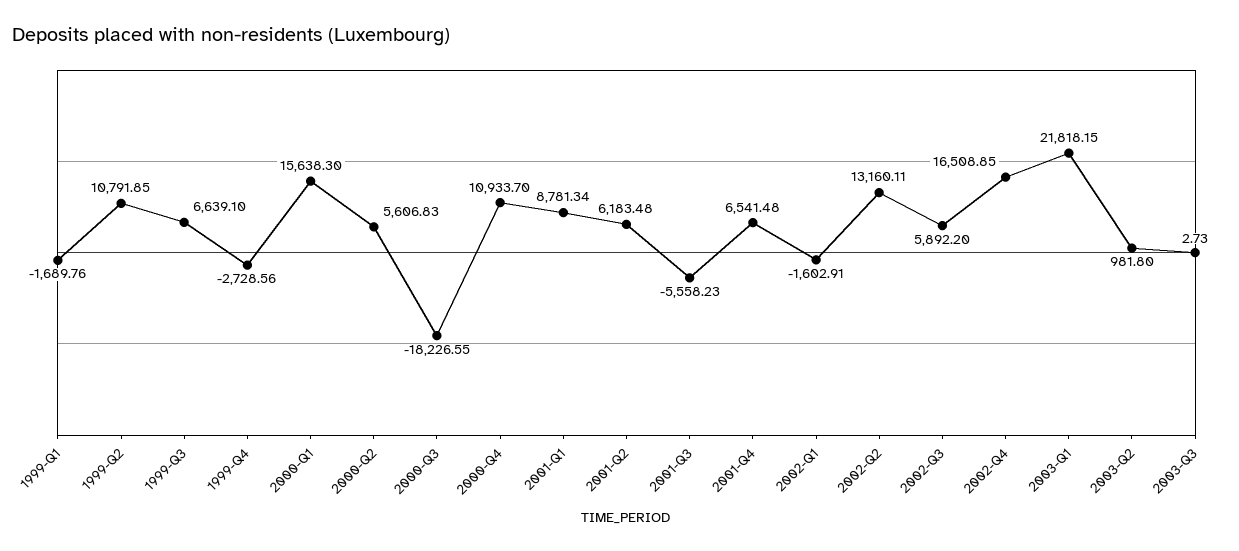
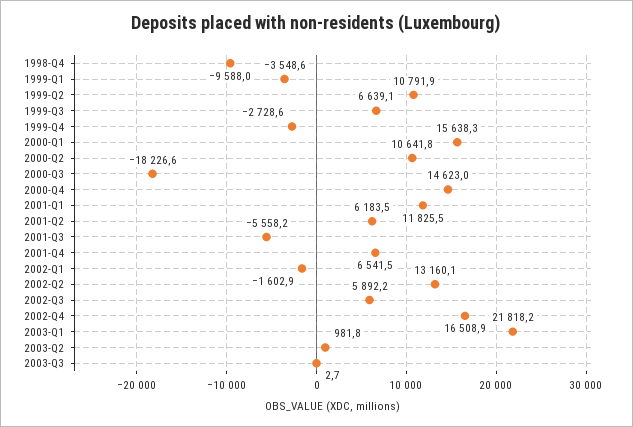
1999-Q1: -1689.76 -> -3548.6
2000-Q2: 5606.83 -> 10641.8
2000-Q4: 10933.7 -> 14623
2001-Q1: 8781.34 -> 11825.5
1998-Q4: none -> -9588

